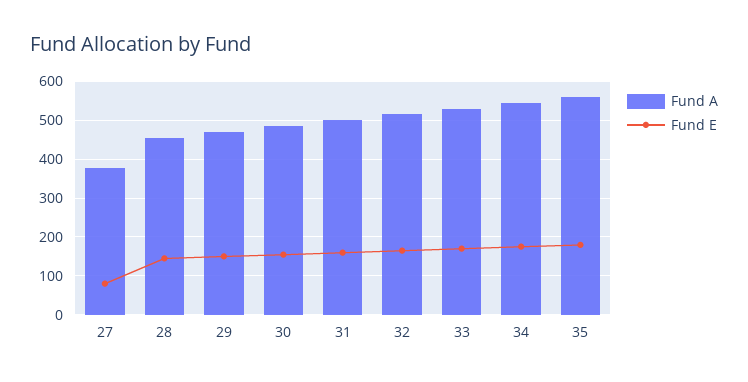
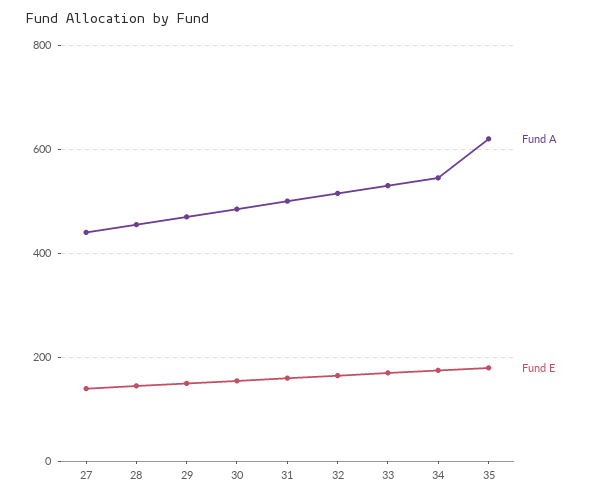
Fund A, 27: 380 -> 440
Fund E, 27: 80 -> 140
Fund A, 35: 560 -> 620

